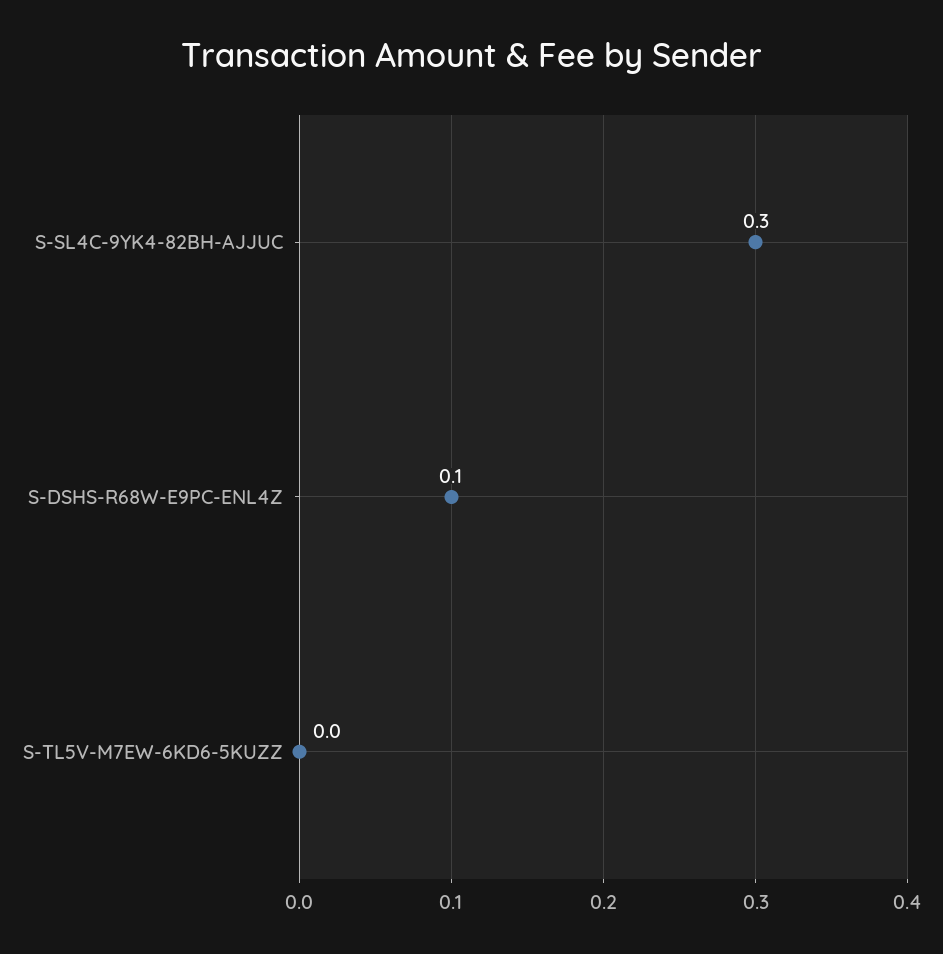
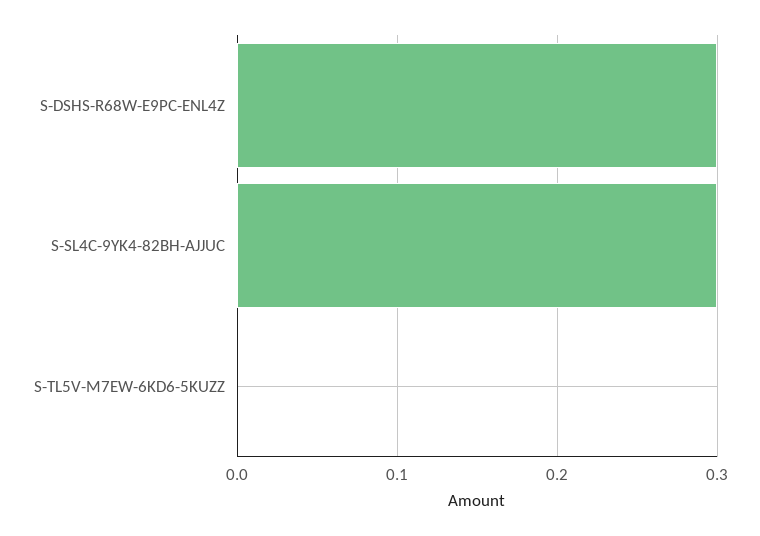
S-DSHS-R68W-E9PC-ENL4Z: 0.1 -> 0.3

